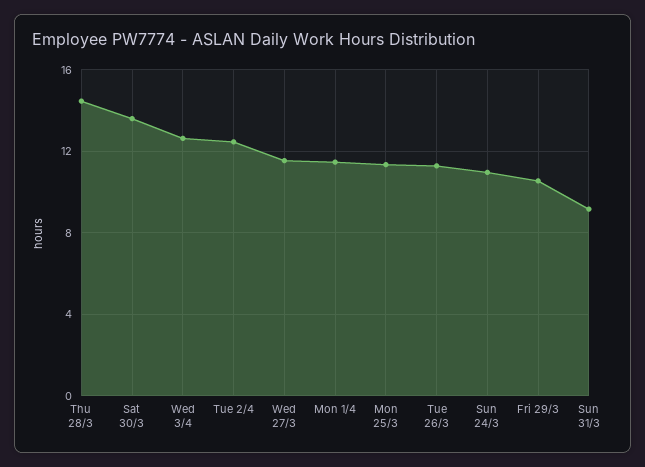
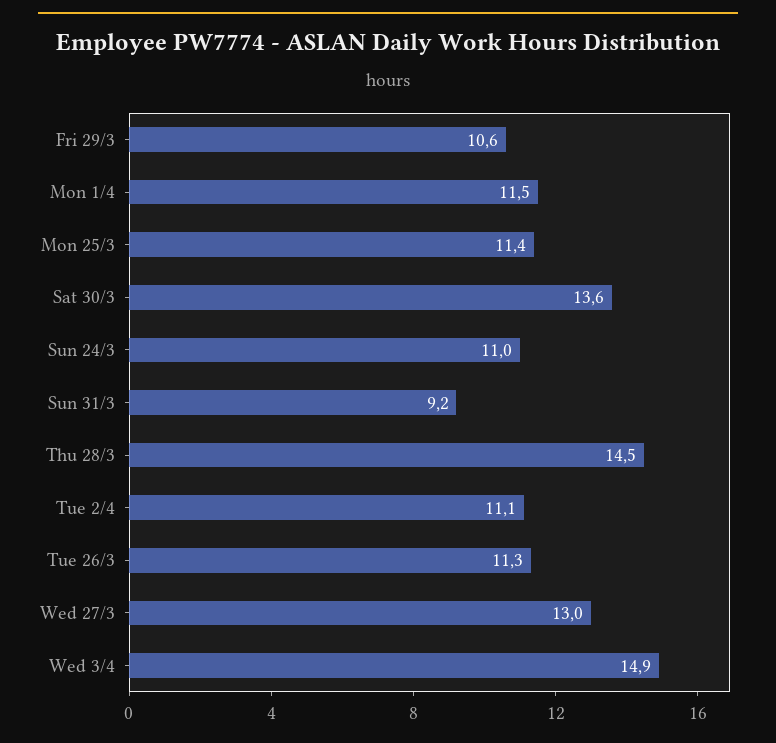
Wed 3/4: 12.5 -> 14.9
Tue 2/4: 12.5 -> 11.1
Wed 27/3: 11.5 -> 13

